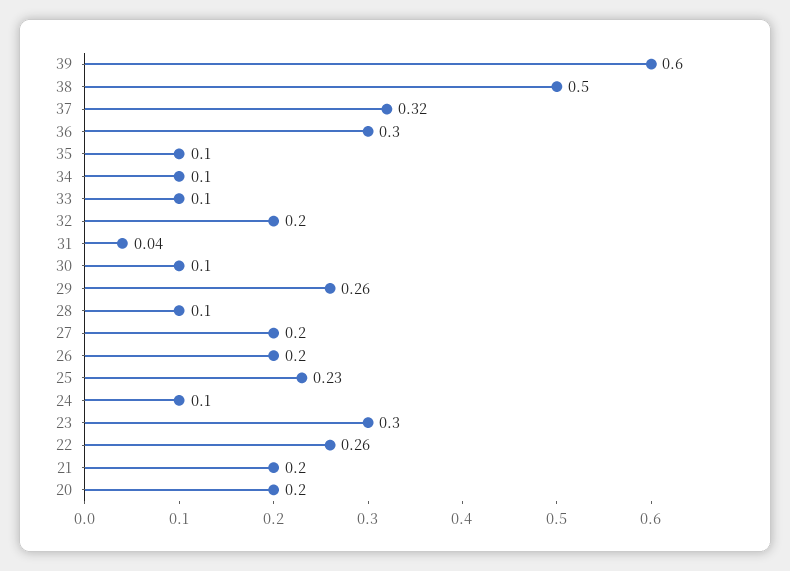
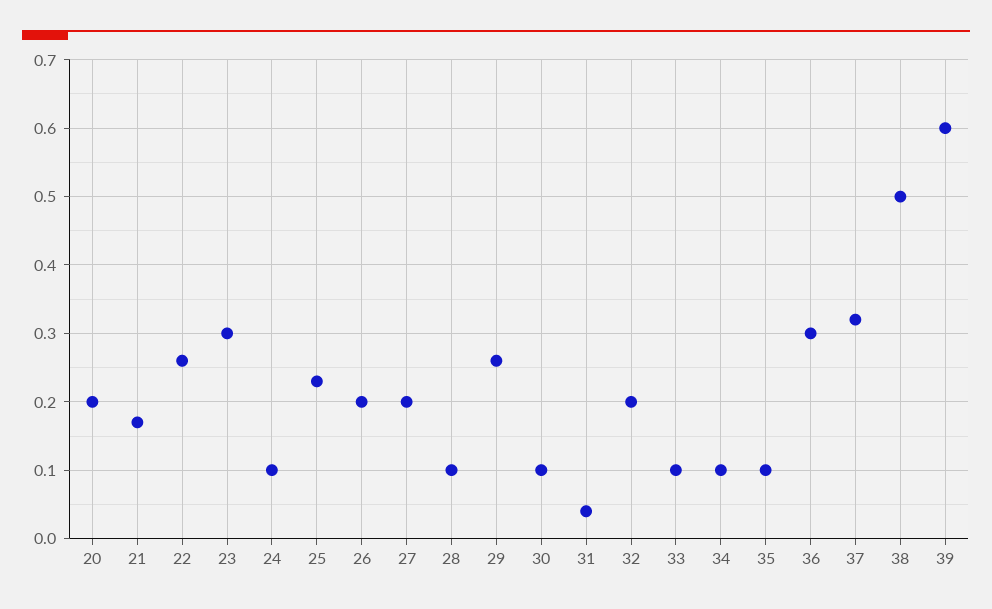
21: 0.2 -> 0.17

